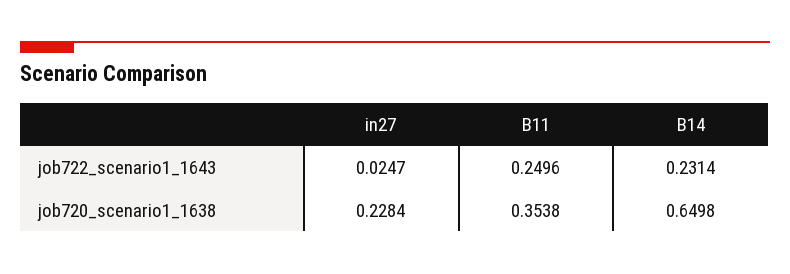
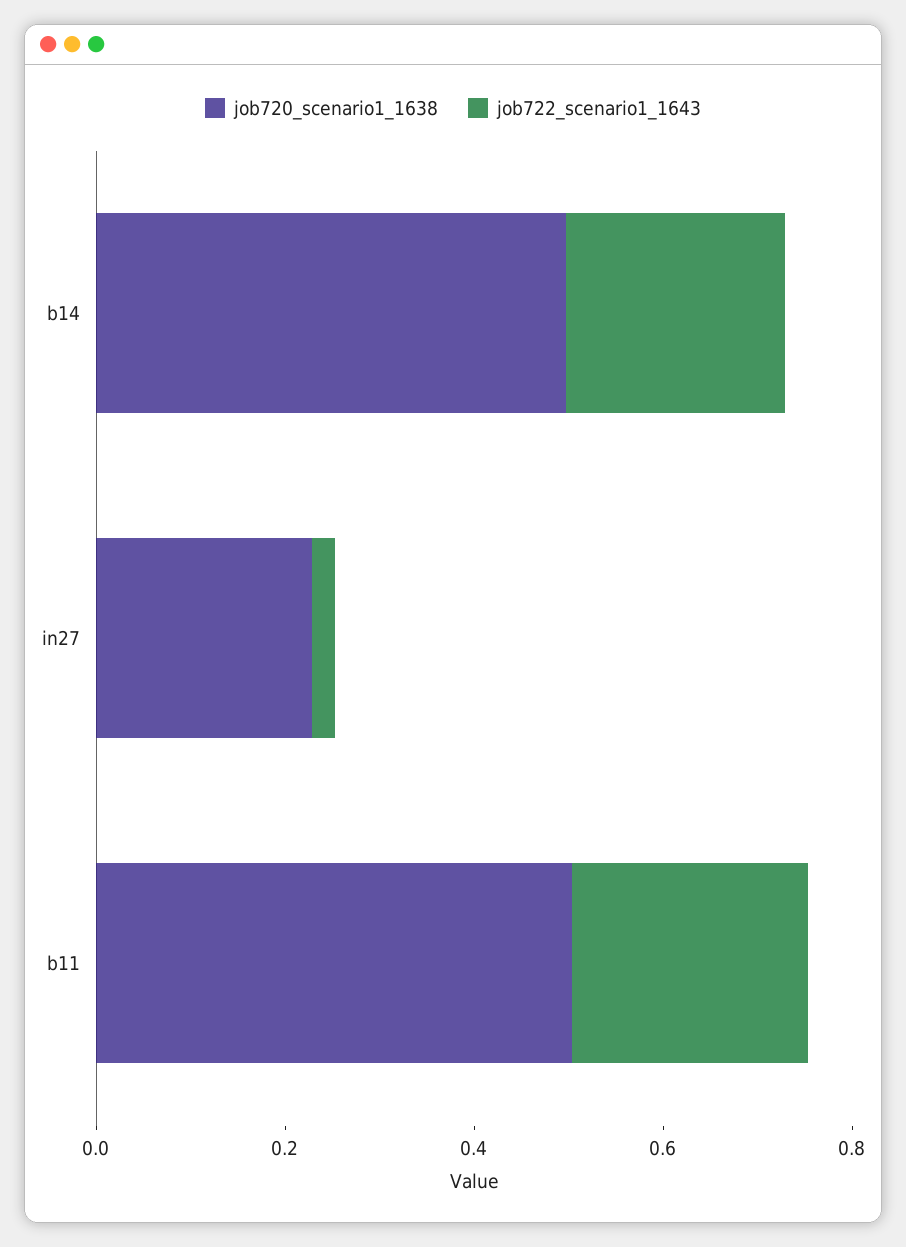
job720_scenario1_1638, B11: 0.3538 -> 0.5
job720_scenario1_1638, B14: 0.6498 -> 0.5

